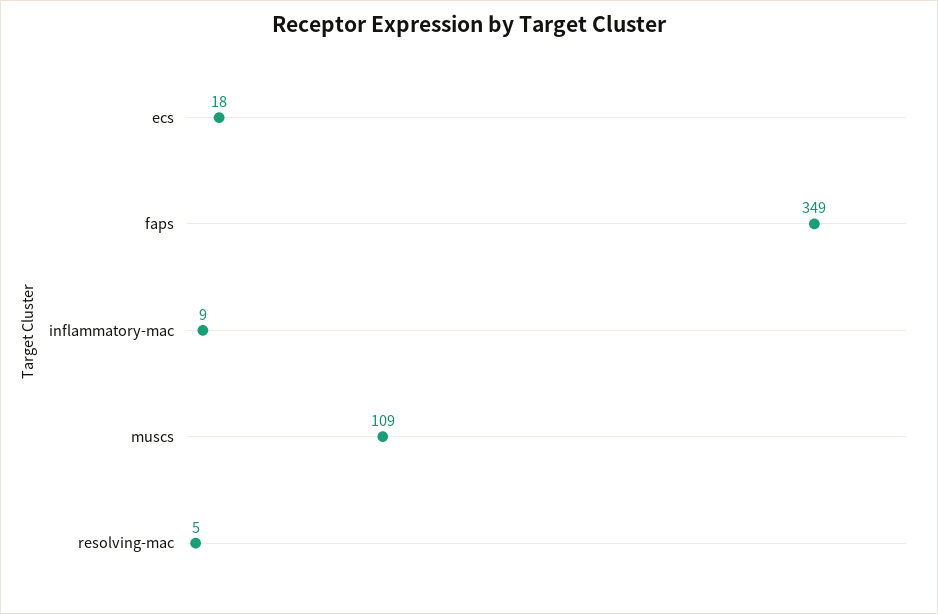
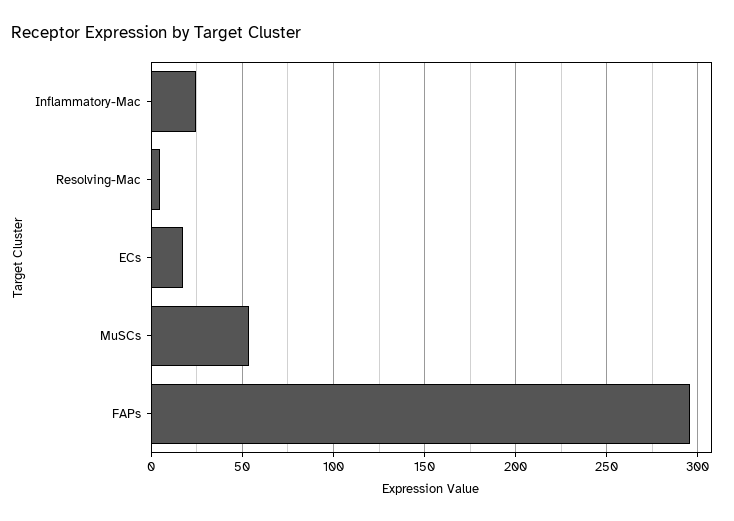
faps: 349 -> 295
inflammatory-mac: 9 -> 25
muscs: 109 -> 55

